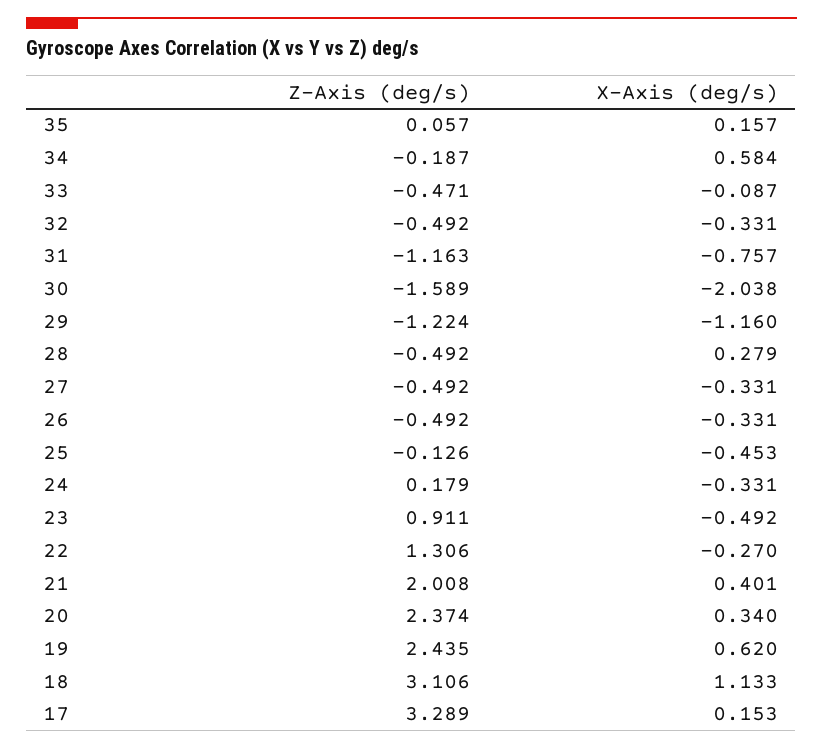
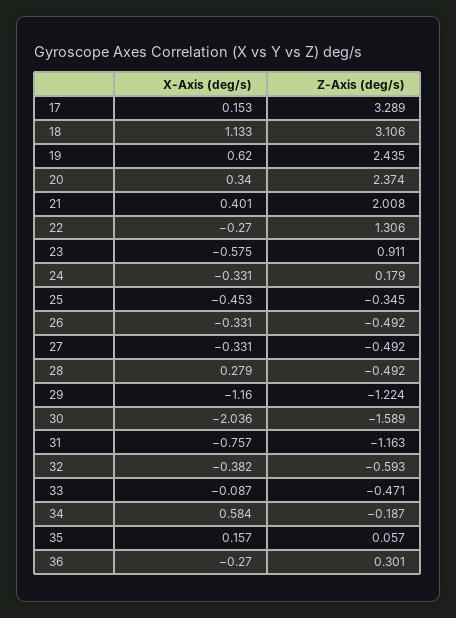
Z-Axis (deg/s), 32: -0.492 -> -0.593
X-Axis (deg/s), 32: -0.331 -> -0.382
X-Axis (deg/s), 30: -2.038 -> -2.036
Z-Axis (deg/s), 25: -0.126 -> -0.345
X-Axis (deg/s), 23: -0.492 -> -0.575
X-Axis (deg/s), 36: none -> -0.27
Z-Axis (deg/s), 36: none -> 0.301

